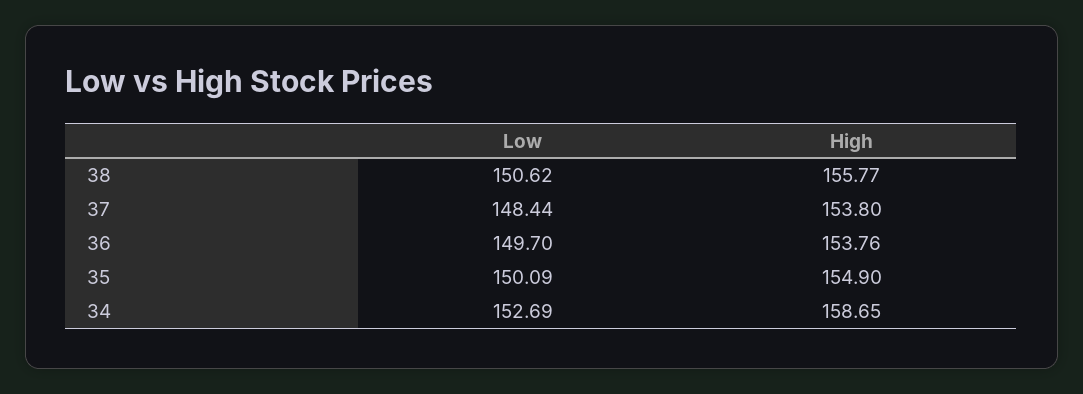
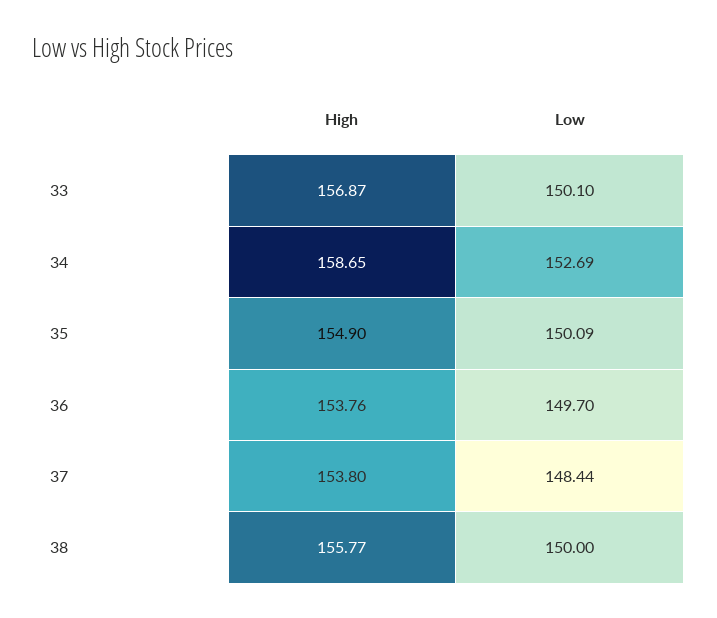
Low, 38: 150.62 -> 150
High, 33: none -> 156.87
Low, 33: none -> 150.1

